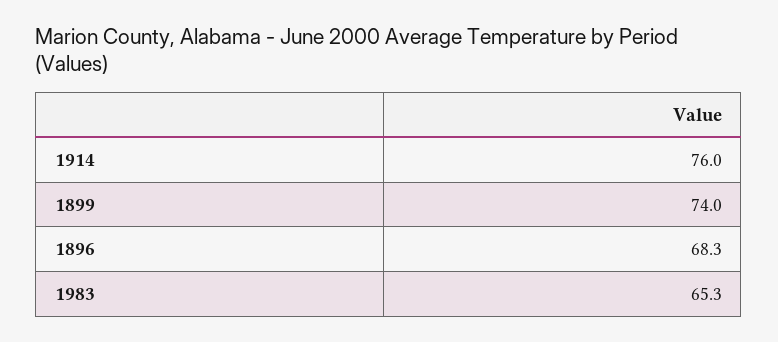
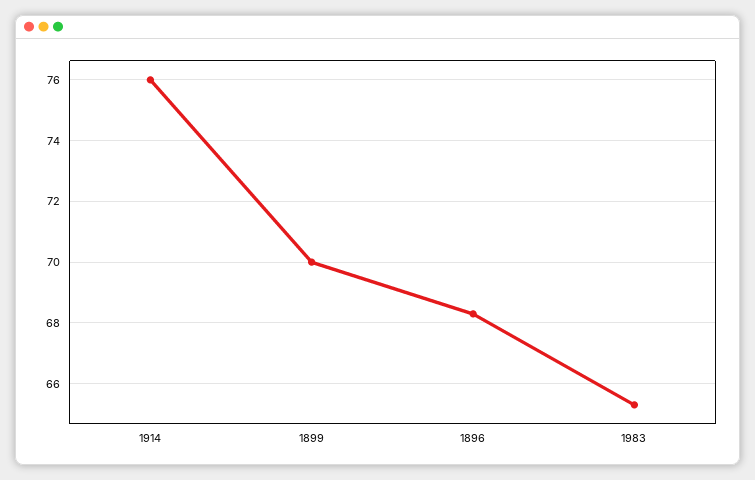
1899: 74 -> 70

